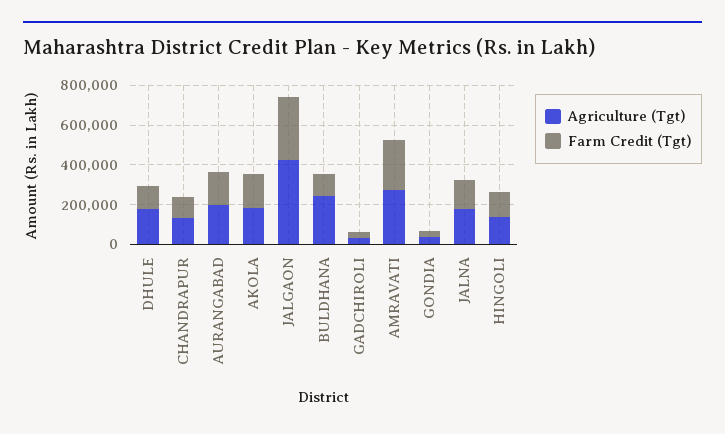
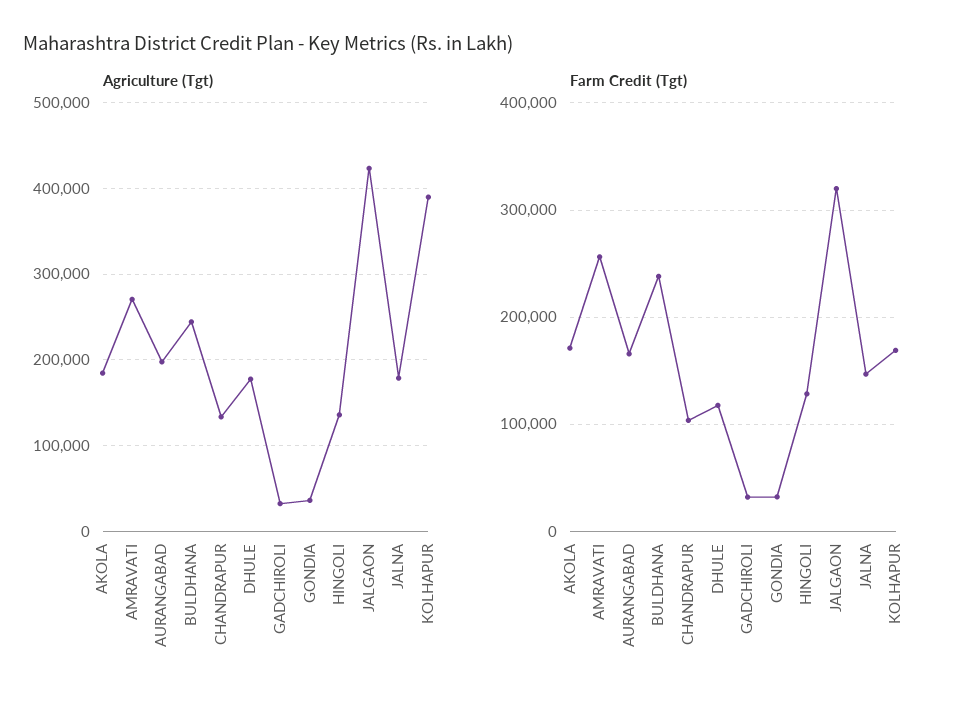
Farm Credit (Tgt), BULDHANA: 100000 -> 240000
Agriculture (Tgt), KOLHAPUR: none -> 390000
Farm Credit (Tgt), KOLHAPUR: none -> 170000

